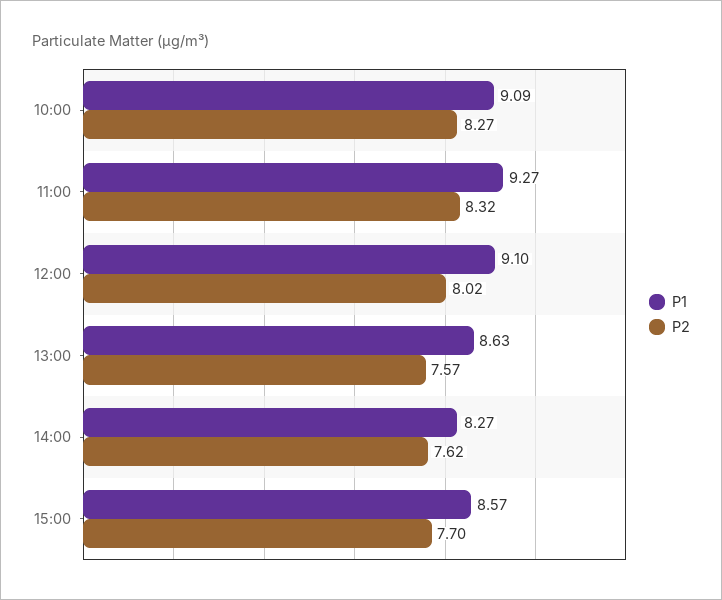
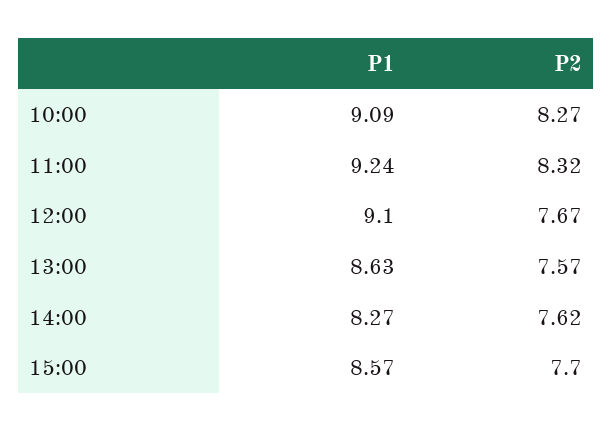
P1, 11:00: 9.27 -> 9.24
P2, 12:00: 8.02 -> 7.67

